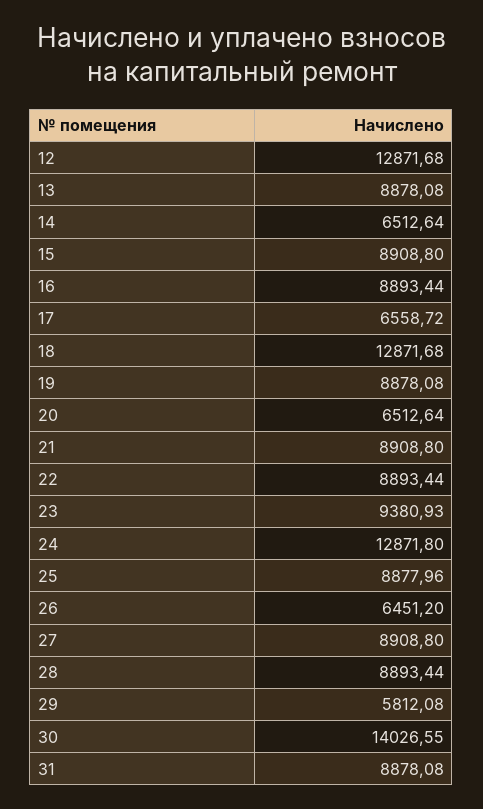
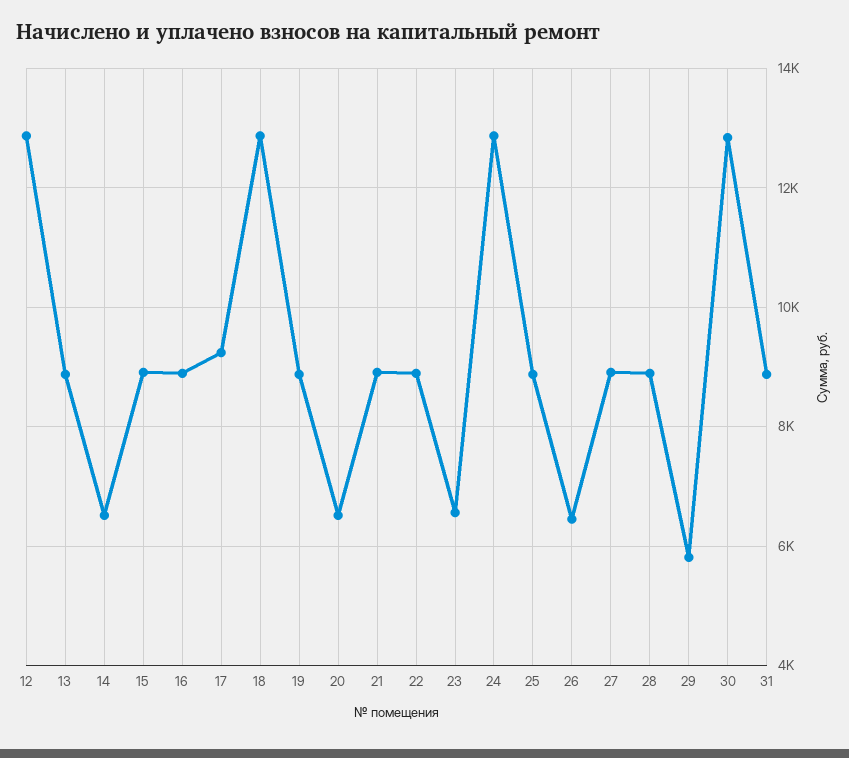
17: 6558.72 -> 9200
23: 9380.93 -> 6600
30: 14026.55 -> 12800

